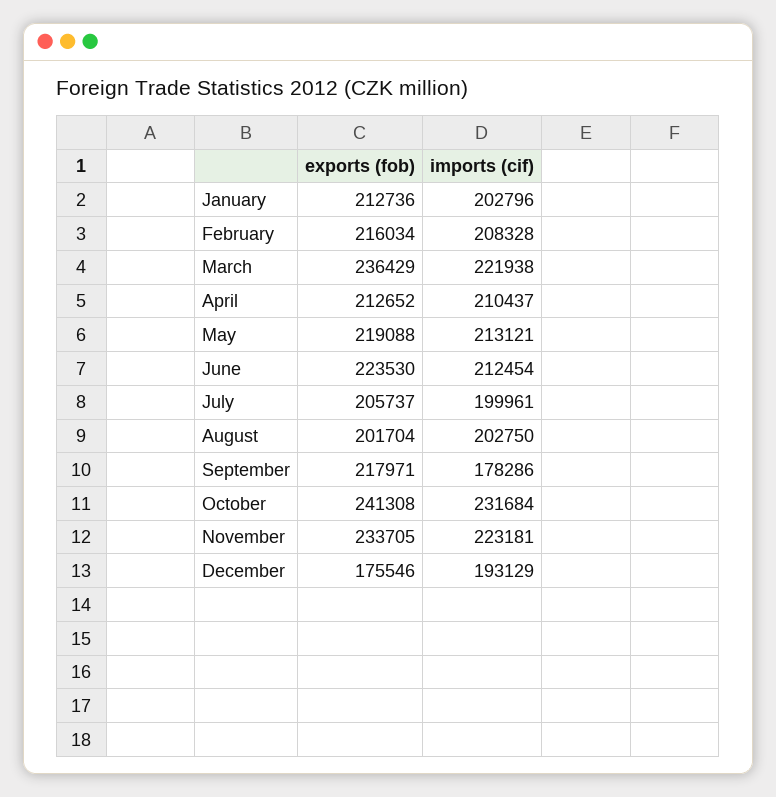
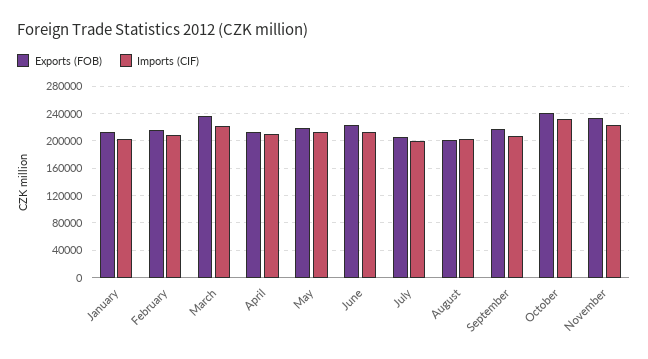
imports (cif), September: 178286 -> 210000
exports (fob), December: 175546 -> none
imports (cif), December: 193129 -> none

